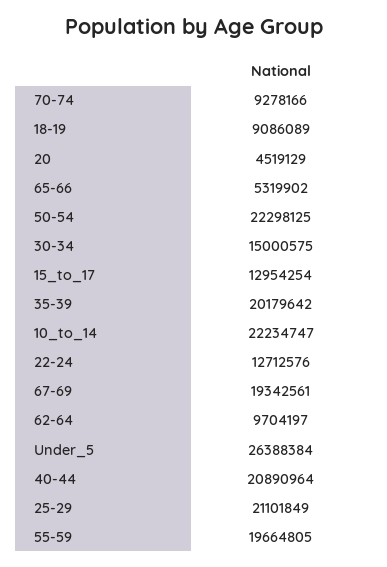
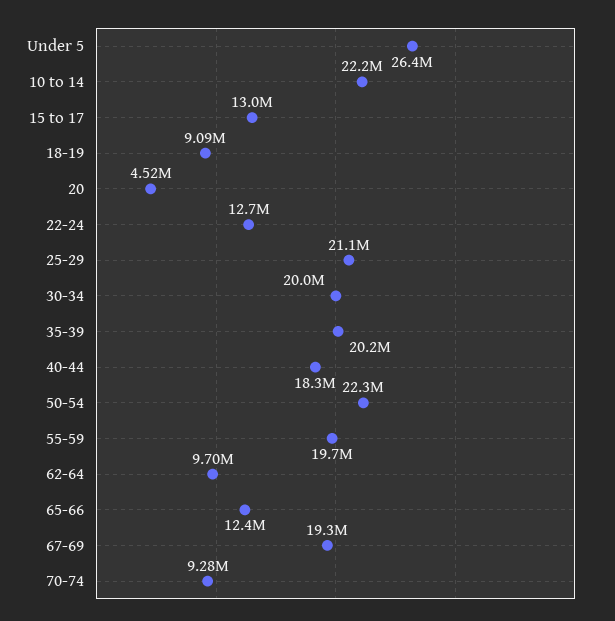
65-66: 5319902 -> 12400000
30-34: 15000575 -> 20000000
40-44: 20890964 -> 18300000

